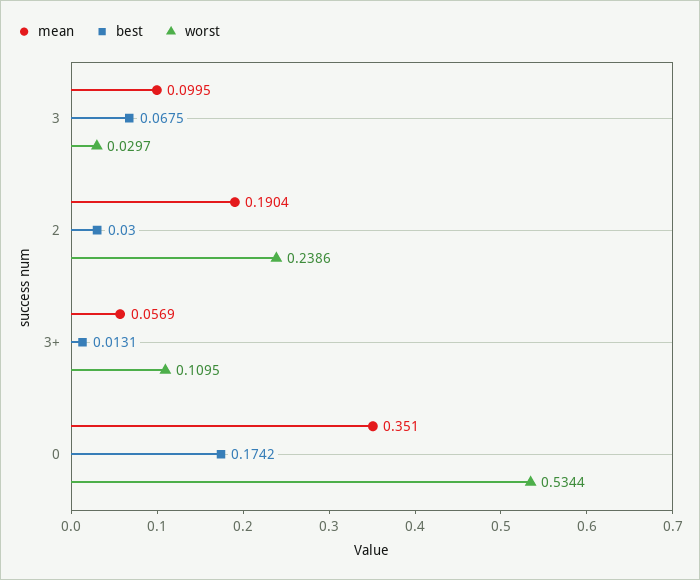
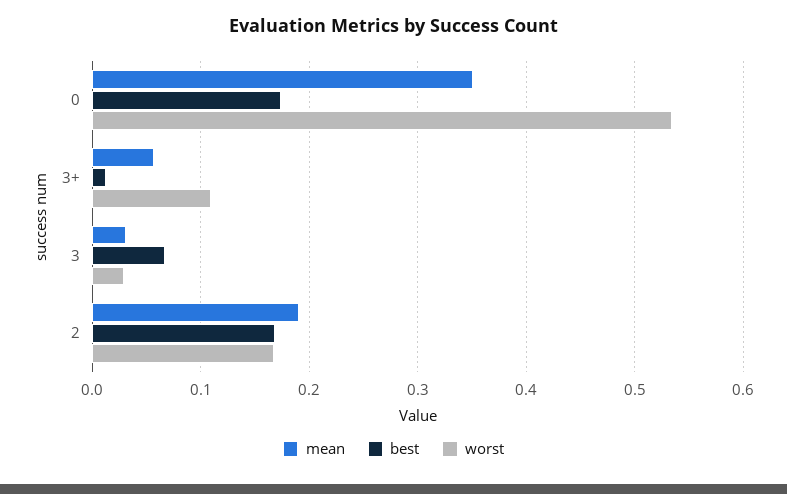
mean, 3: 0.0995 -> 0.03
best, 2: 0.03 -> 0.17
worst, 2: 0.2386 -> 0.17

